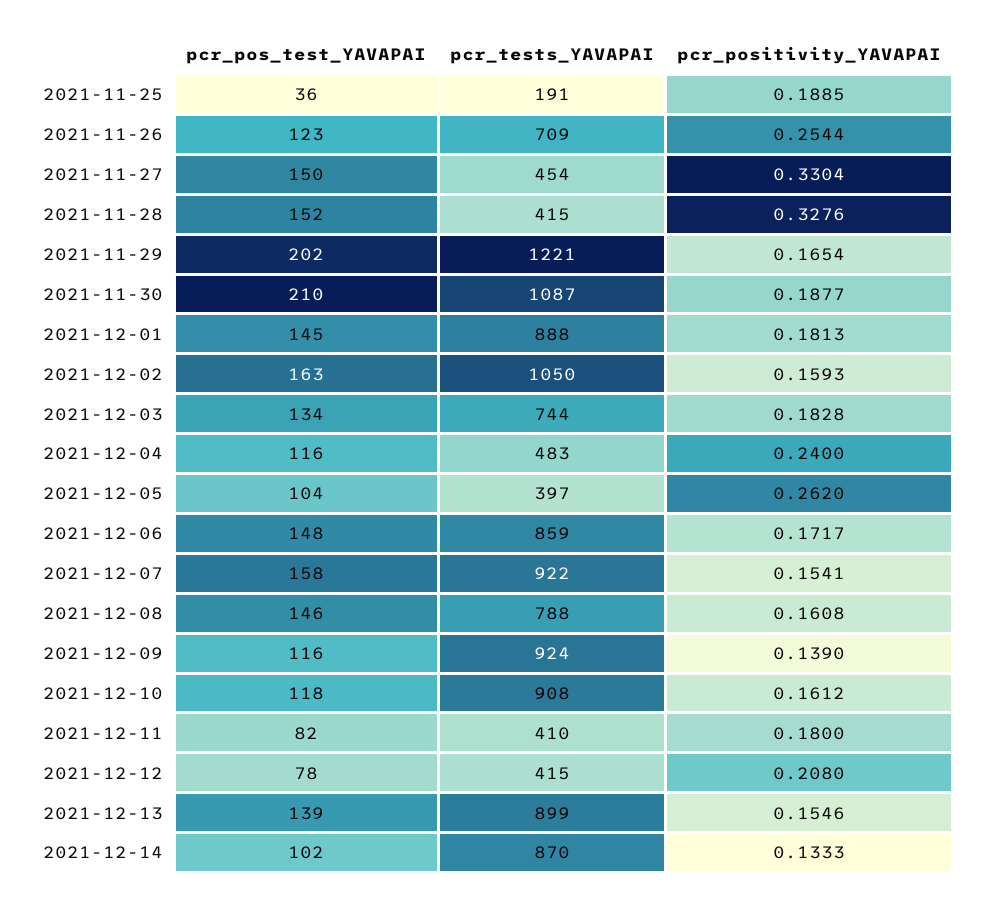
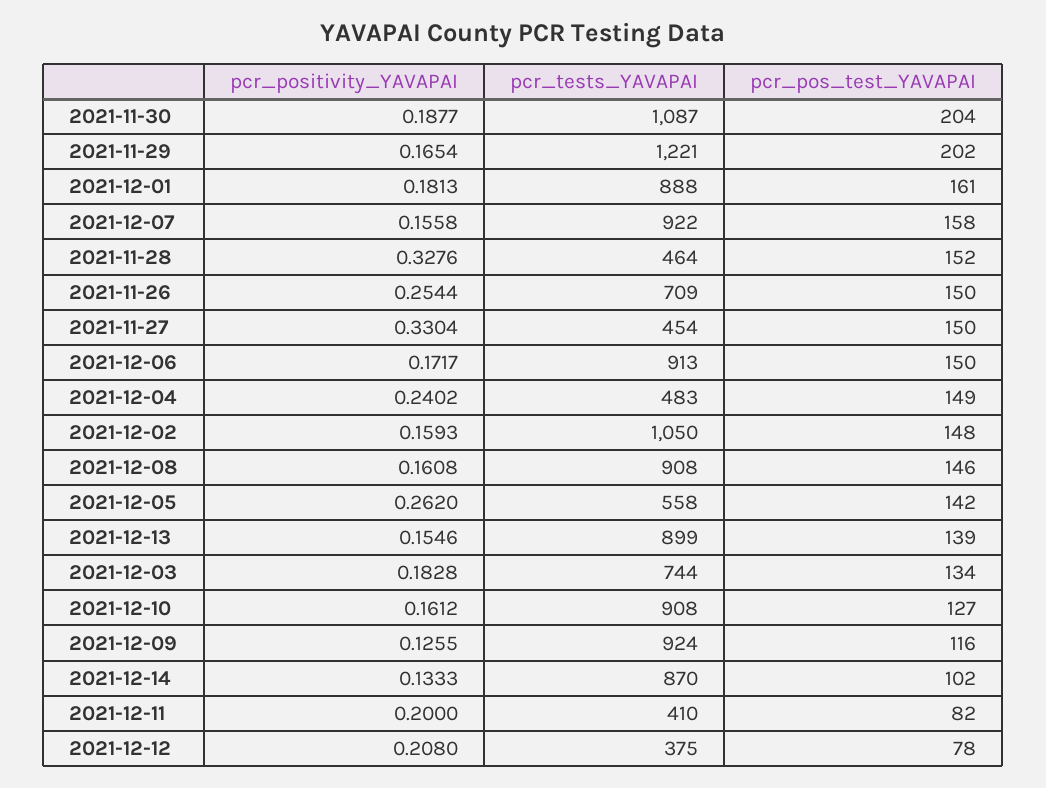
pcr_pos_test_YAVAPAI, 2021-11-25: 36 -> none
pcr_tests_YAVAPAI, 2021-11-25: 191 -> none
pcr_positivity_YAVAPAI, 2021-11-25: 0.1885 -> none
pcr_pos_test_YAVAPAI, 2021-11-26: 123 -> 150
pcr_tests_YAVAPAI, 2021-11-28: 415 -> 464
pcr_pos_test_YAVAPAI, 2021-11-30: 210 -> 204
pcr_pos_test_YAVAPAI, 2021-12-01: 145 -> 161
pcr_pos_test_YAVAPAI, 2021-12-02: 163 -> 148
pcr_pos_test_YAVAPAI, 2021-12-04: 116 -> 149
pcr_positivity_YAVAPAI, 2021-12-04: 0.24 -> 0.2402
pcr_pos_test_YAVAPAI, 2021-12-05: 104 -> 142
pcr_tests_YAVAPAI, 2021-12-05: 397 -> 558
pcr_pos_test_YAVAPAI, 2021-12-06: 148 -> 150
pcr_tests_YAVAPAI, 2021-12-06: 859 -> 913
pcr_positivity_YAVAPAI, 2021-12-07: 0.1541 -> 0.1558
pcr_tests_YAVAPAI, 2021-12-08: 788 -> 908
pcr_positivity_YAVAPAI, 2021-12-09: 0.139 -> 0.1255
pcr_pos_test_YAVAPAI, 2021-12-10: 118 -> 127
pcr_positivity_YAVAPAI, 2021-12-11: 0.18 -> 0.2
pcr_tests_YAVAPAI, 2021-12-12: 415 -> 375

